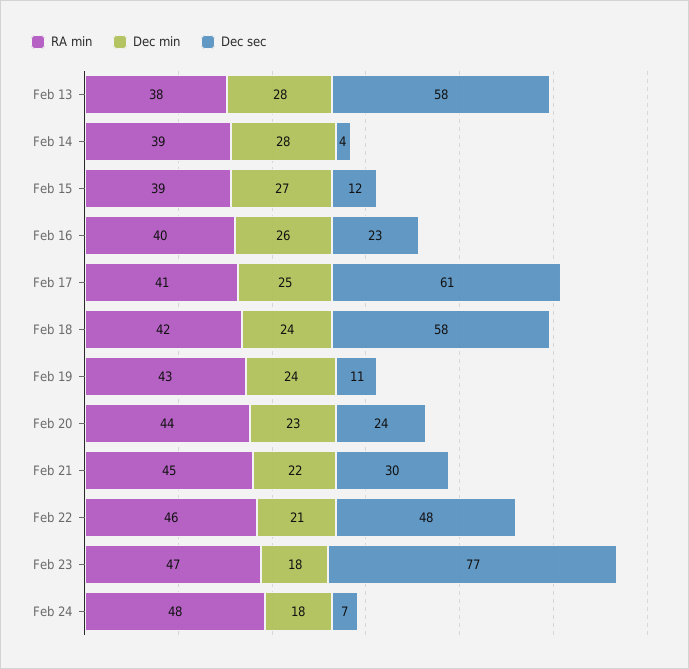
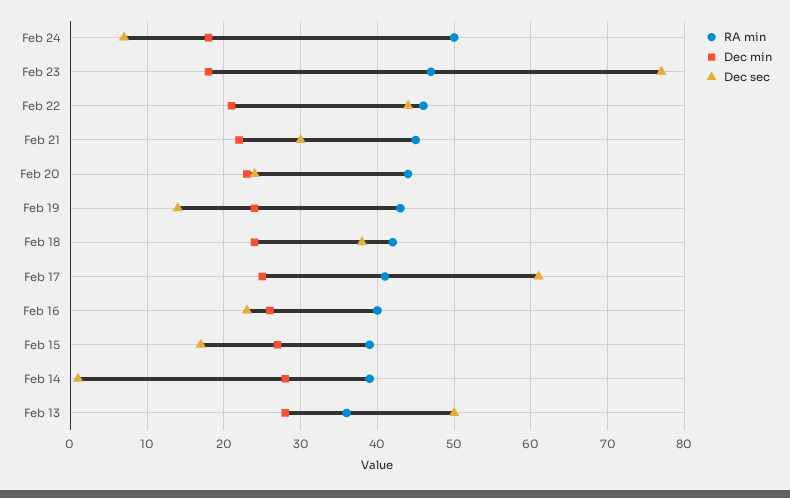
RA min, Feb 13: 38 -> 36
Dec sec, Feb 13: 58 -> 50
Dec sec, Feb 14: 4 -> 1
Dec sec, Feb 15: 12 -> 17
Dec sec, Feb 18: 58 -> 38
Dec sec, Feb 19: 11 -> 14
Dec sec, Feb 22: 48 -> 44
RA min, Feb 24: 48 -> 50

